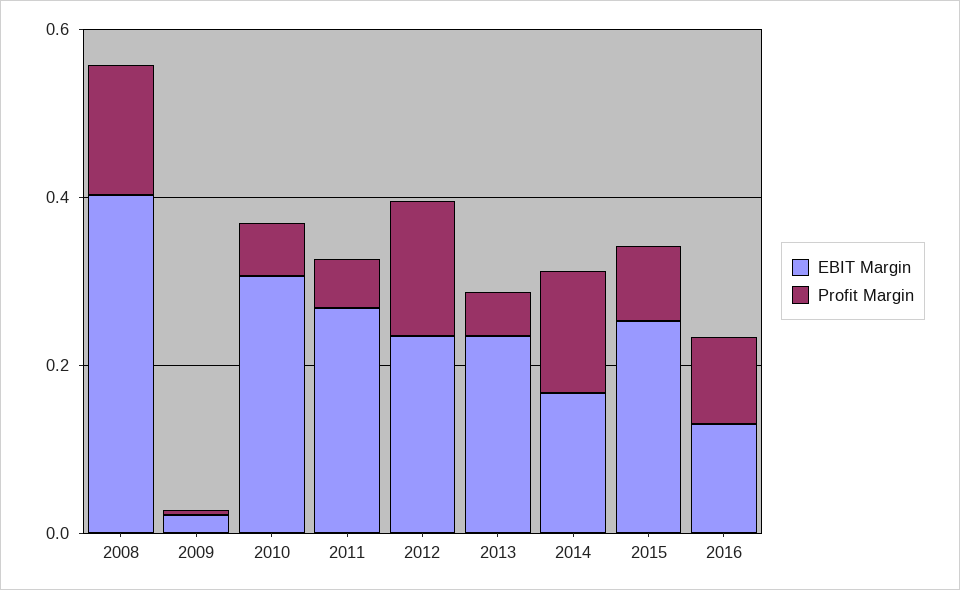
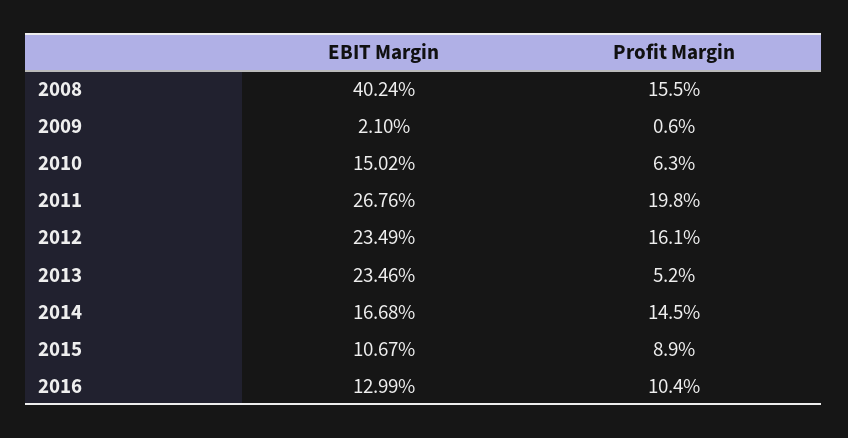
EBIT Margin, 2010: 0.3 -> 0.1502
Profit Margin, 2011: 0.05 -> 0.198
EBIT Margin, 2015: 0.25 -> 0.1067

